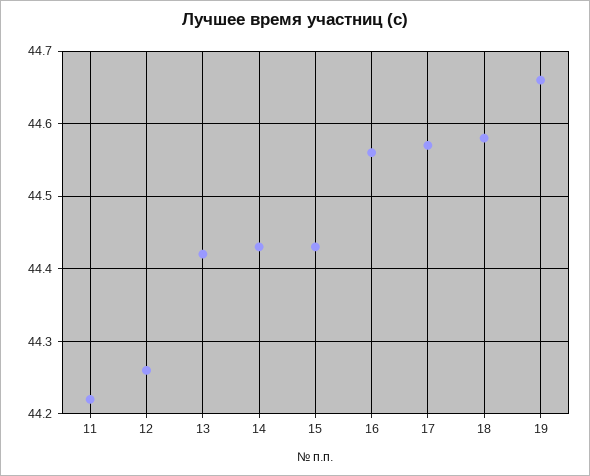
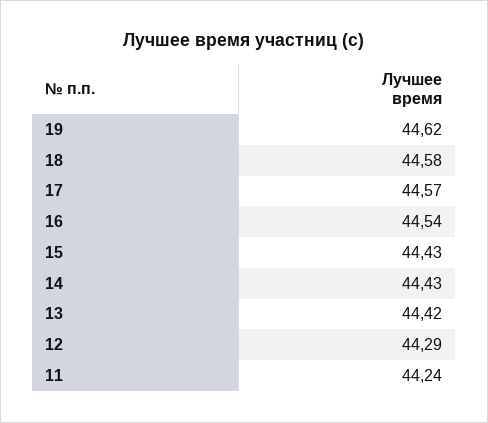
11: 44.22 -> 44.24
12: 44.26 -> 44.29
16: 44.56 -> 44.54
19: 44.66 -> 44.62

